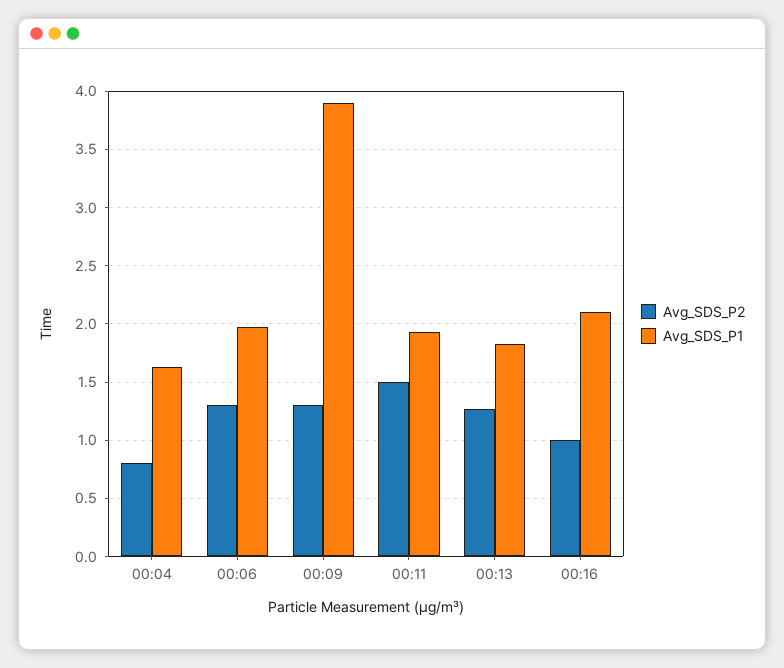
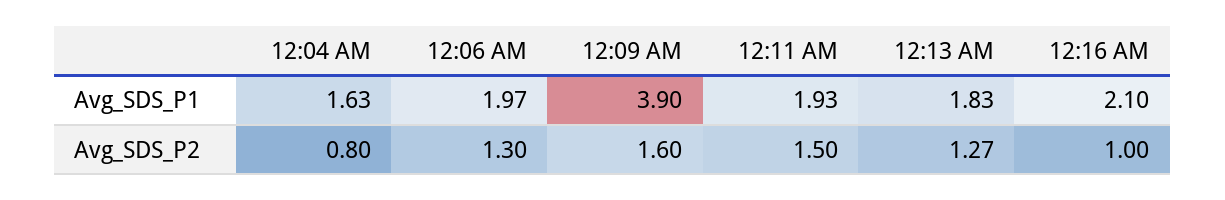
Avg_SDS_P2, 00:09: 1.3 -> 1.6

